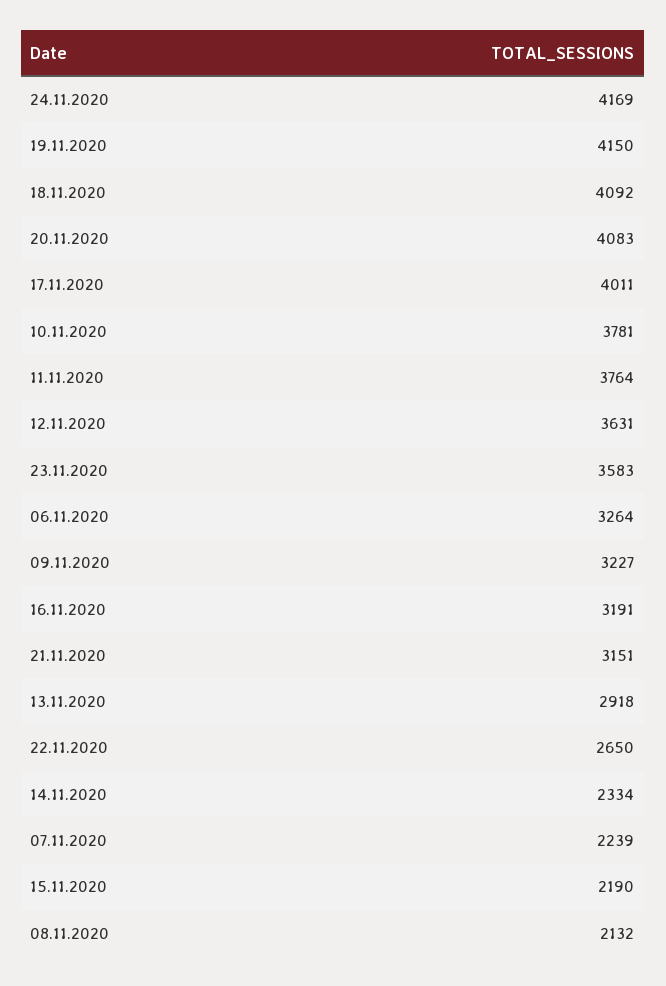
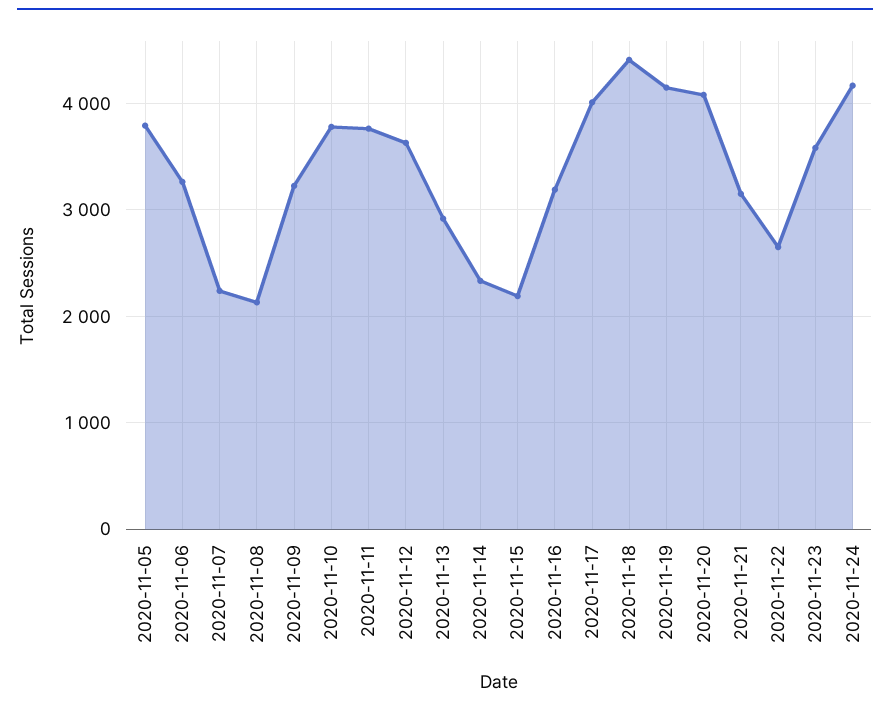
18.11.2020: 4092 -> 4400
2020-11-05: none -> 3800

